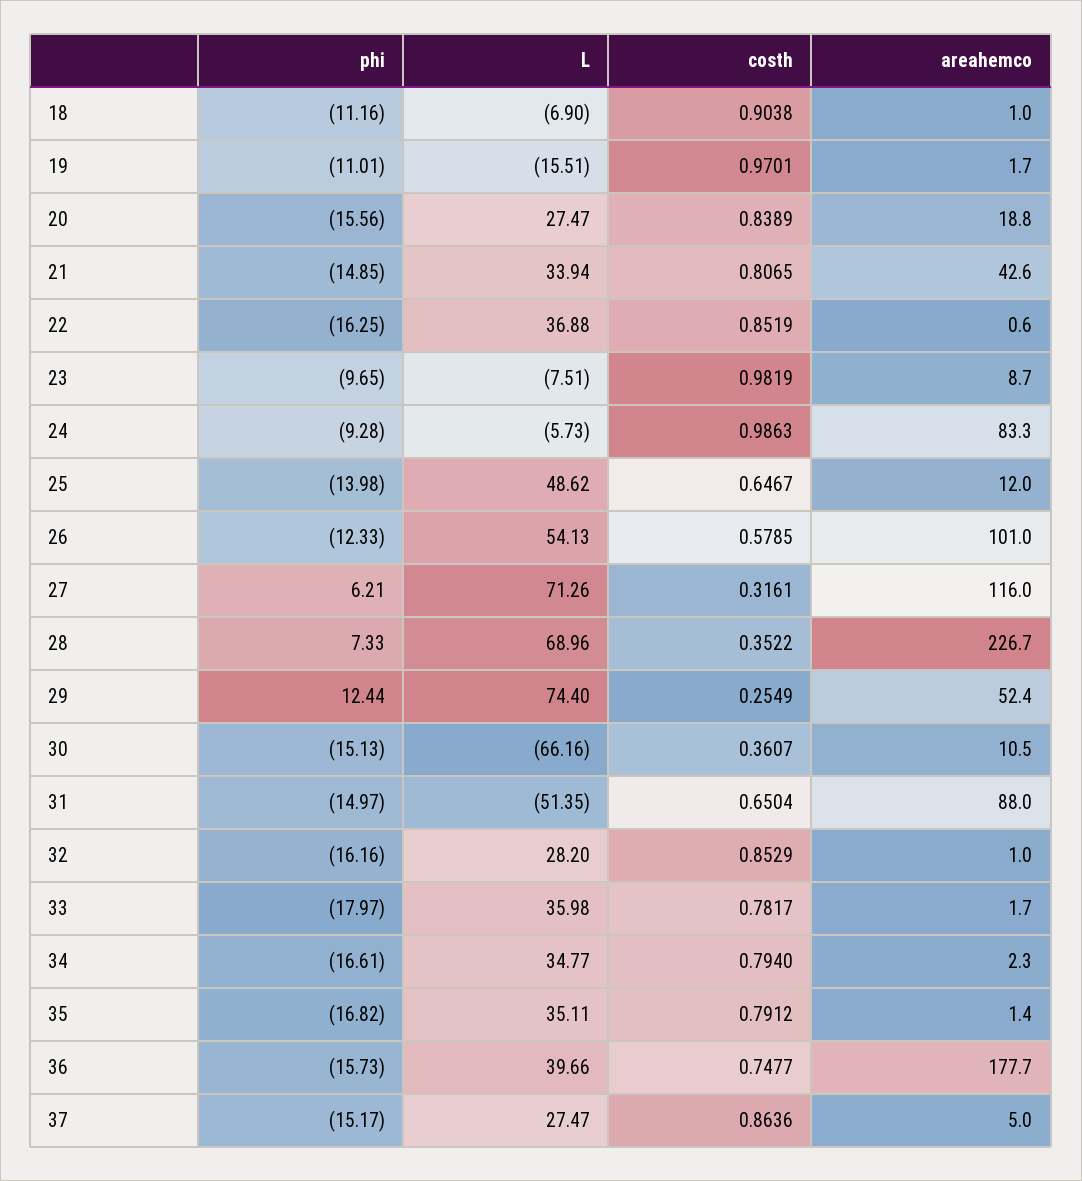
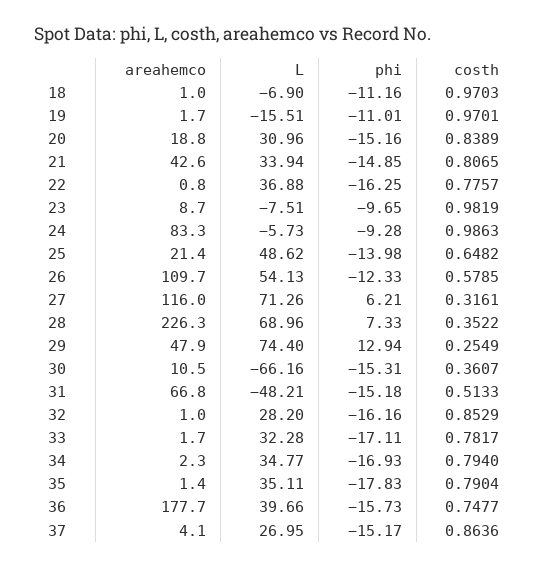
costh, 18: 0.9038 -> 0.9703
phi, 20: -15.56 -> -15.16
L, 20: 27.47 -> 30.96
costh, 22: 0.8519 -> 0.7757
areahemco, 22: 0.6 -> 0.8
costh, 25: 0.6467 -> 0.6482
areahemco, 25: 12 -> 21.4
areahemco, 26: 101 -> 109.7
areahemco, 28: 226.7 -> 226.3
phi, 29: 12.44 -> 12.94
areahemco, 29: 52.4 -> 47.9
phi, 30: -15.13 -> -15.31
phi, 31: -14.97 -> -15.18
L, 31: -51.35 -> -48.21
costh, 31: 0.6504 -> 0.5133
areahemco, 31: 88 -> 66.8
phi, 33: -17.97 -> -17.11
L, 33: 35.98 -> 32.28
phi, 34: -16.61 -> -16.93
phi, 35: -16.82 -> -17.83
costh, 35: 0.7912 -> 0.7904
L, 37: 27.47 -> 26.95
areahemco, 37: 5 -> 4.1

